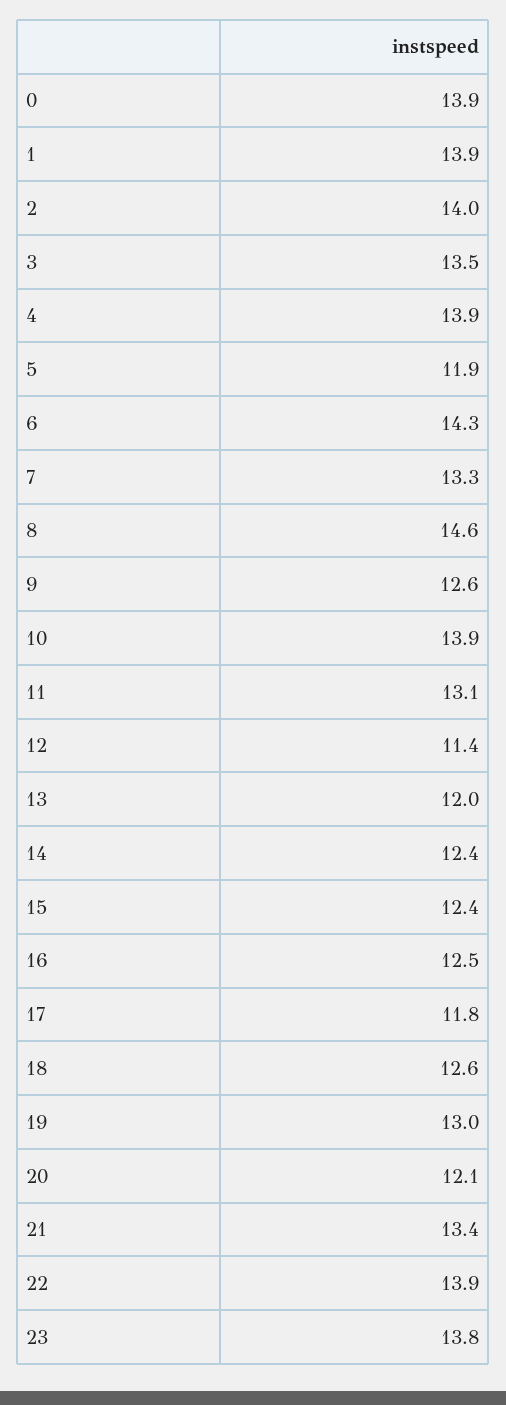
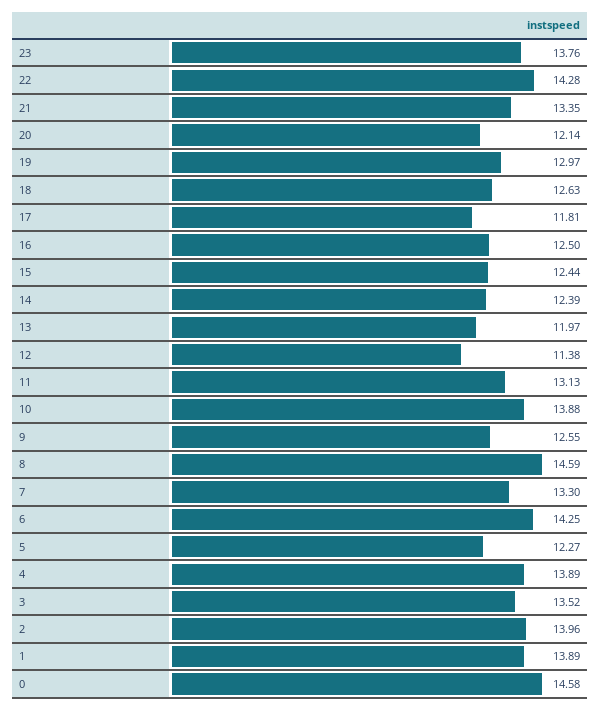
0: 13.9 -> 14.58
5: 11.9 -> 12.27
22: 13.9 -> 14.28

